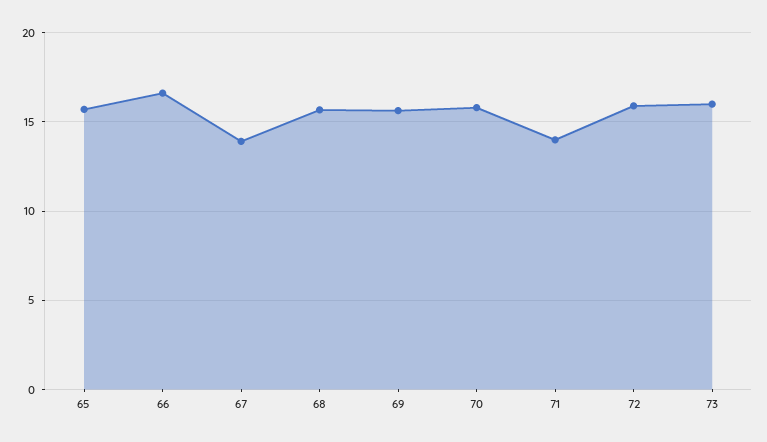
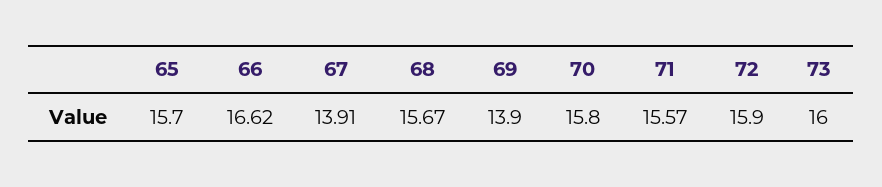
69: 15.5 -> 13.9
71: 14 -> 15.57

